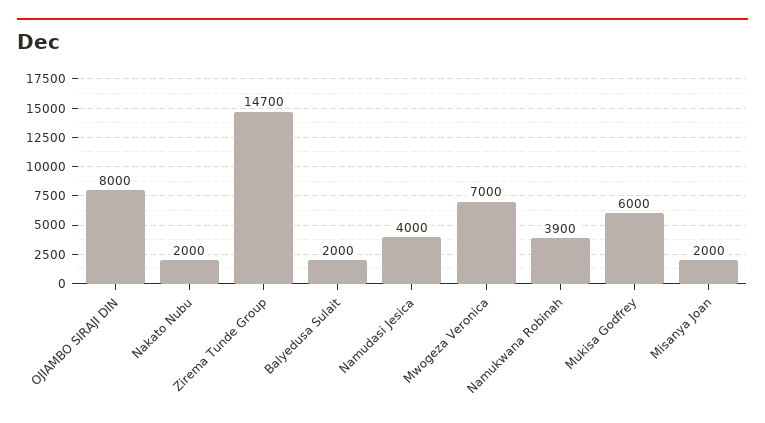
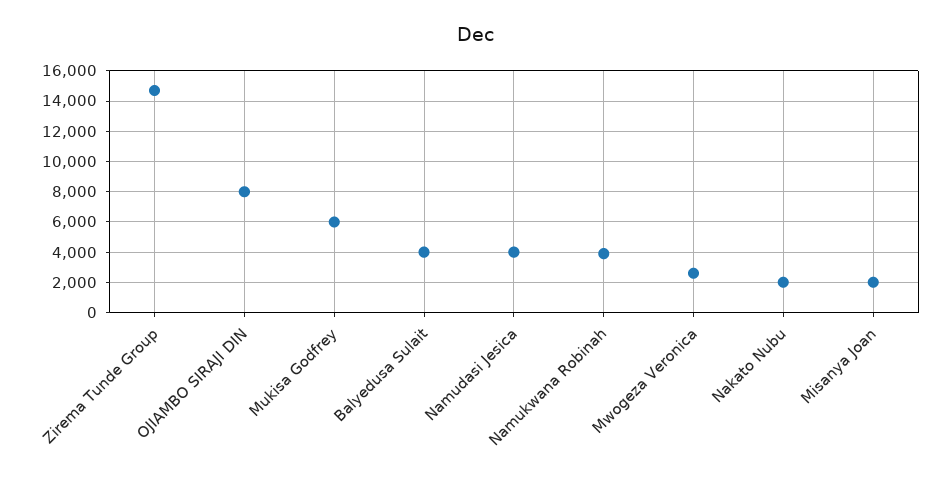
Balyedusa Sulait: 2000 -> 4000
Mwogeza Veronica: 7000 -> 2500

